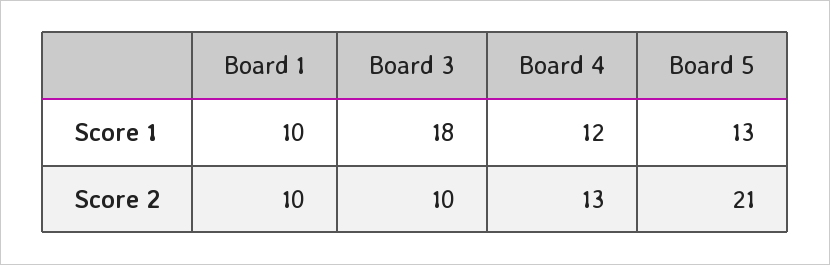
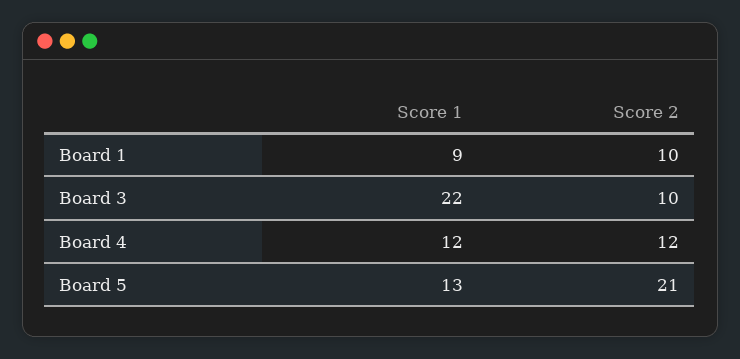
Board 1, Score 1: 10 -> 9
Board 3, Score 1: 18 -> 22
Board 4, Score 2: 13 -> 12

